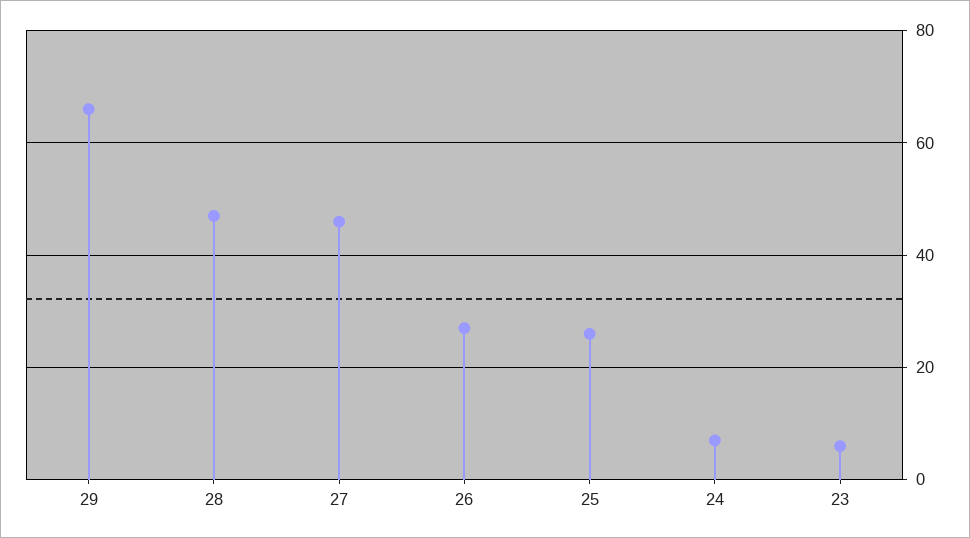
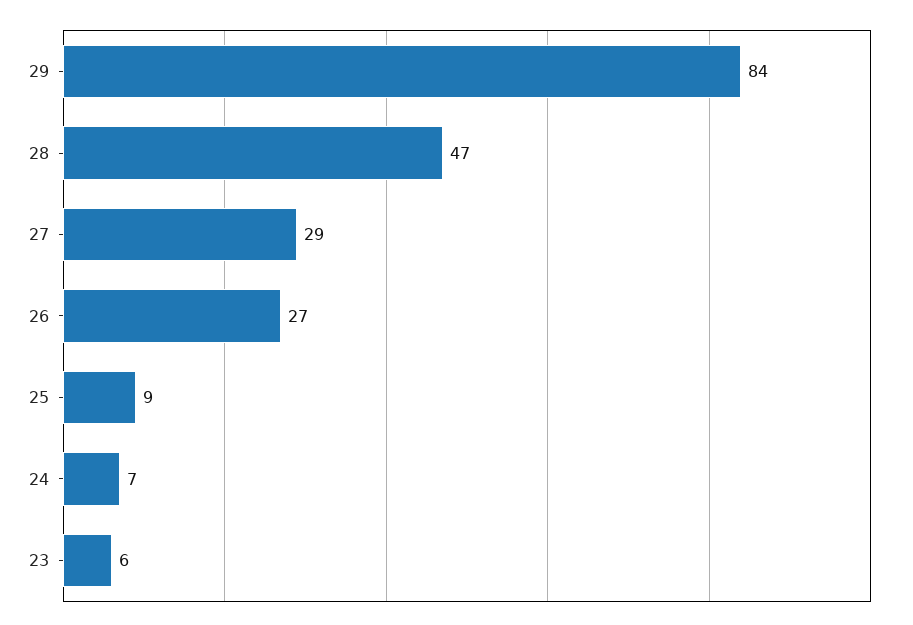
29: 65 -> 84
27: 45 -> 29
25: 25 -> 9

